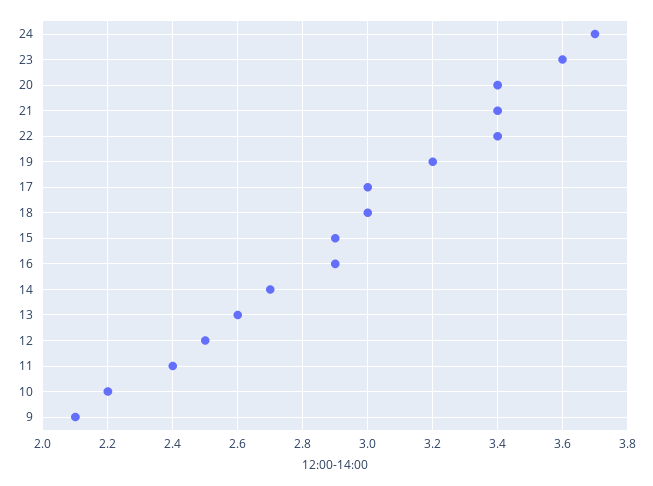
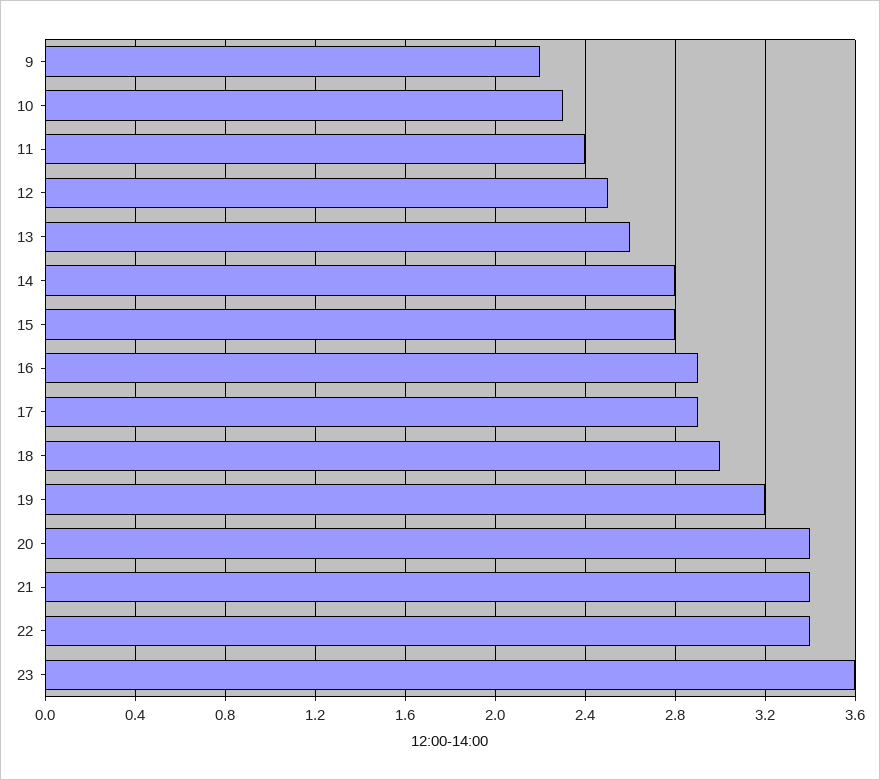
24: 3.7 -> none
17: 3 -> 2.9
15: 2.9 -> 2.8
14: 2.7 -> 2.8
10: 2.2 -> 2.3
9: 2.1 -> 2.2

